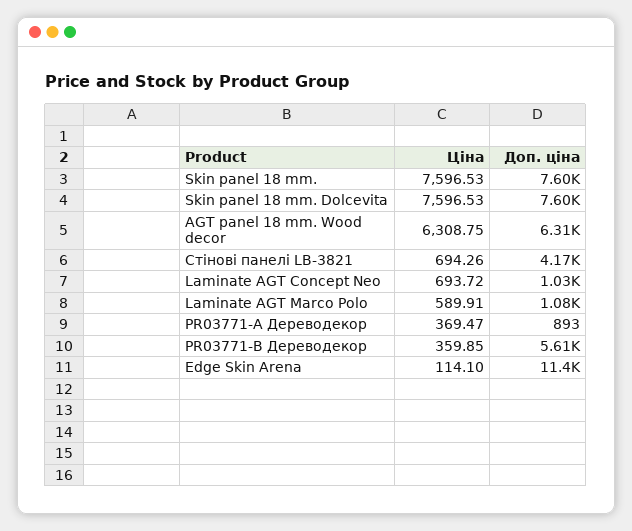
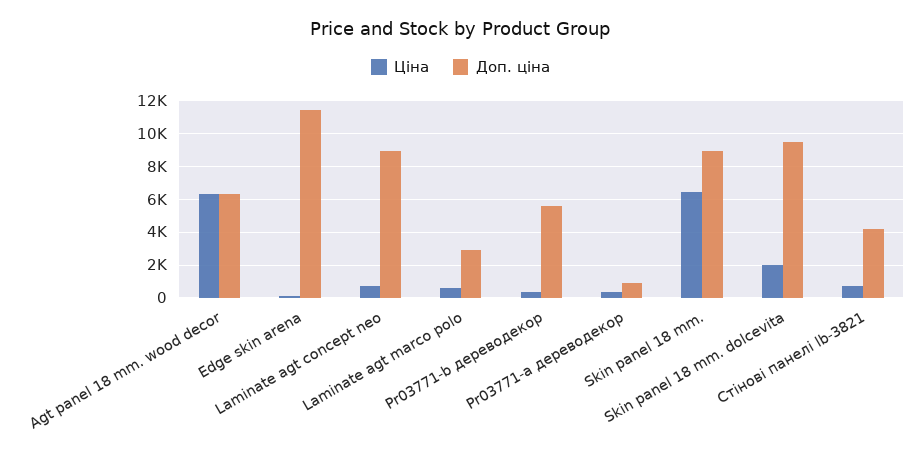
Ціна, Skin panel 18 mm.: 7596.53 -> 6500
Доп. ціна, Skin panel 18 mm.: 7600 -> 9000
Ціна, Skin panel 18 mm. Dolcevita: 7596.53 -> 2000
Доп. ціна, Skin panel 18 mm. Dolcevita: 7600 -> 9500
Доп. ціна, Laminate AGT Concept Neo: 1030 -> 9000
Доп. ціна, Laminate AGT Marco Polo: 1080 -> 3000

